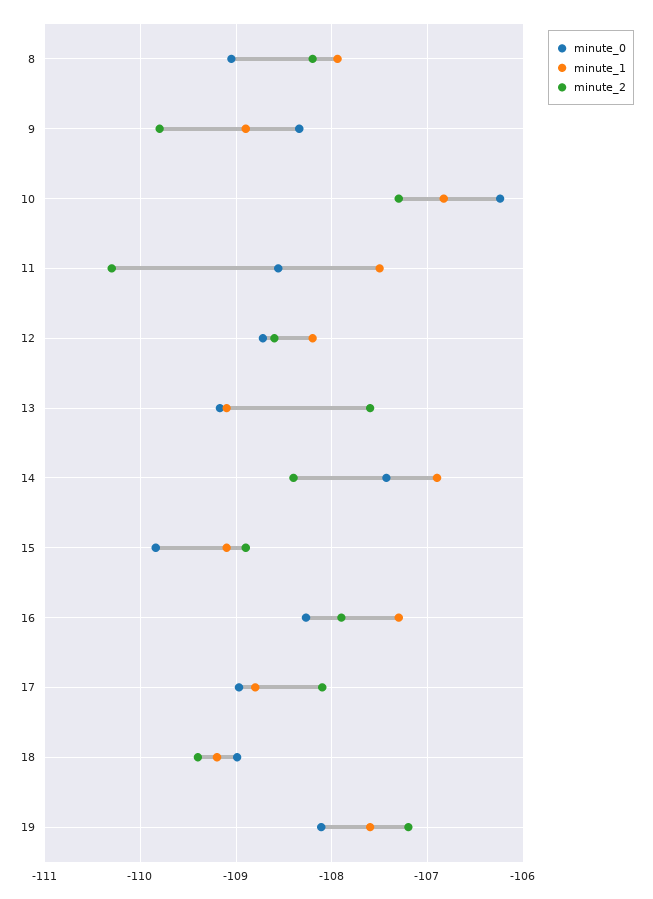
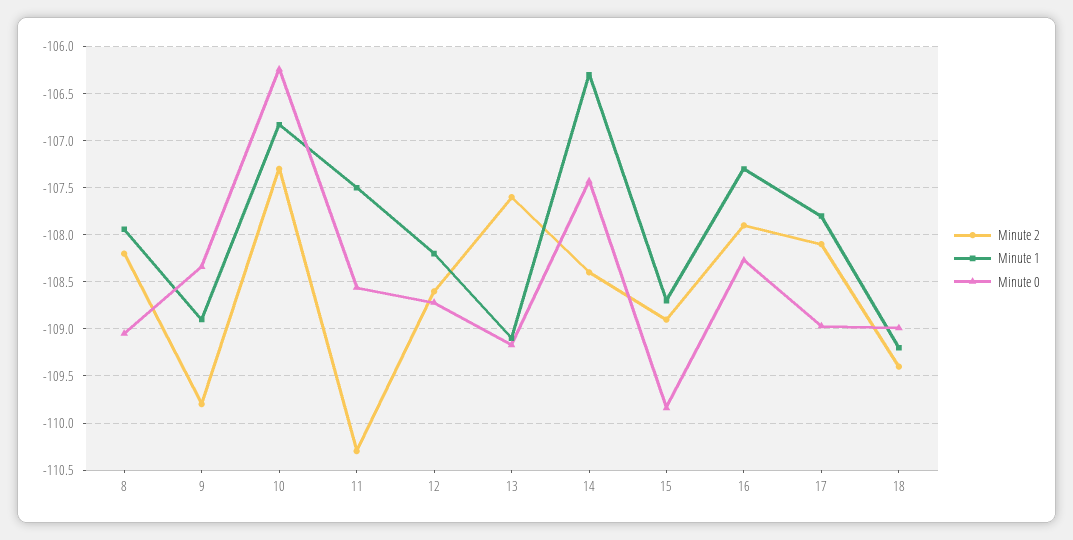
minute_1, 14: -106.9 -> -106.3
minute_1, 15: -109.1 -> -108.7
minute_1, 17: -108.8 -> -107.8
minute_0, 19: -108.1 -> none
minute_1, 19: -107.6 -> none
minute_2, 19: -107.2 -> none

